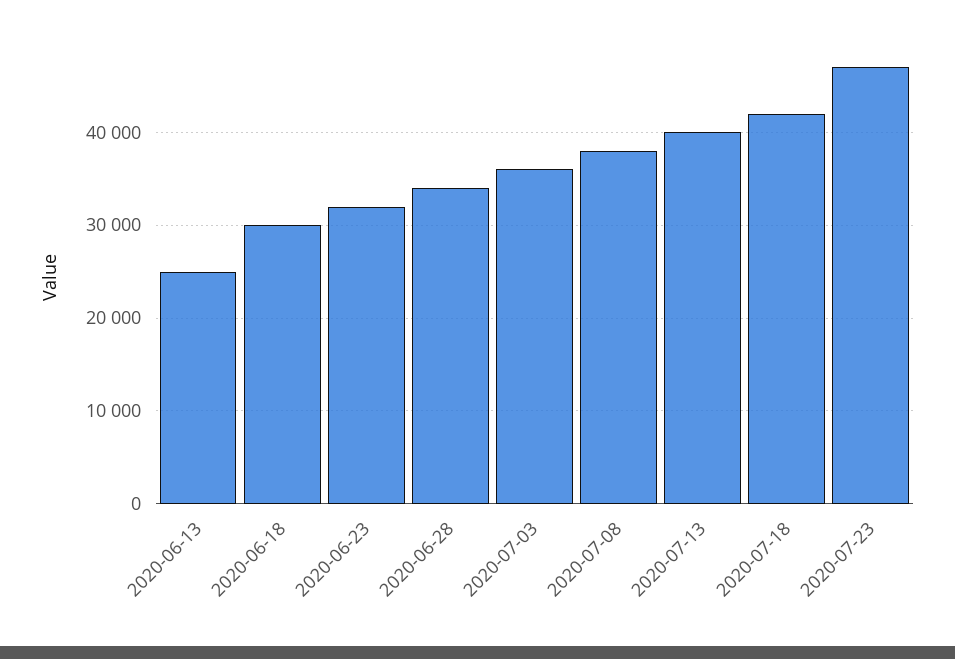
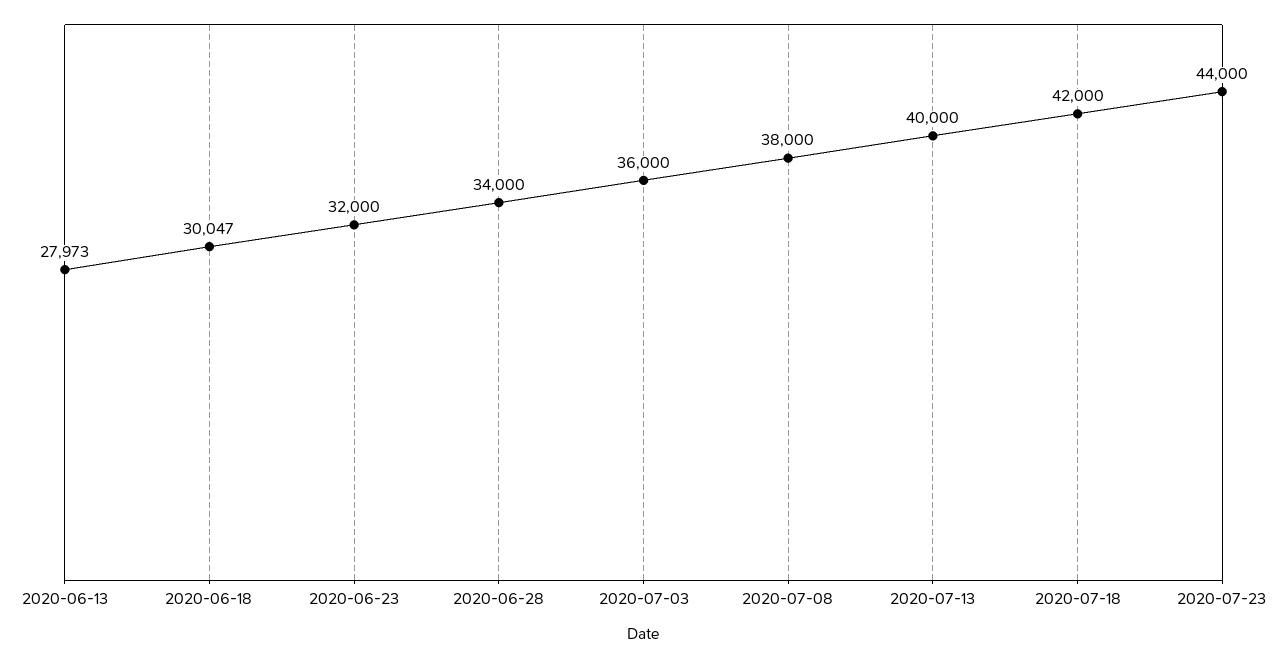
2020-06-13: 25000 -> 27973
2020-07-23: 47000 -> 44000

